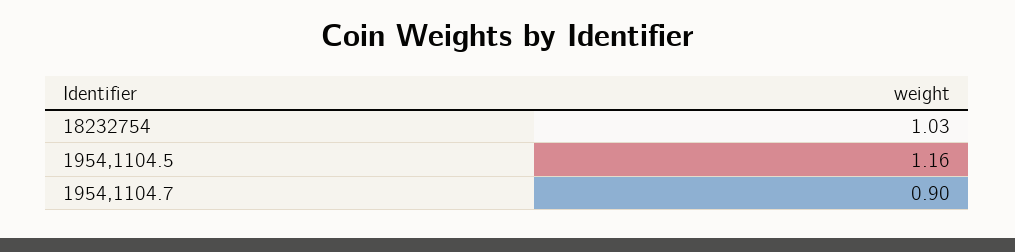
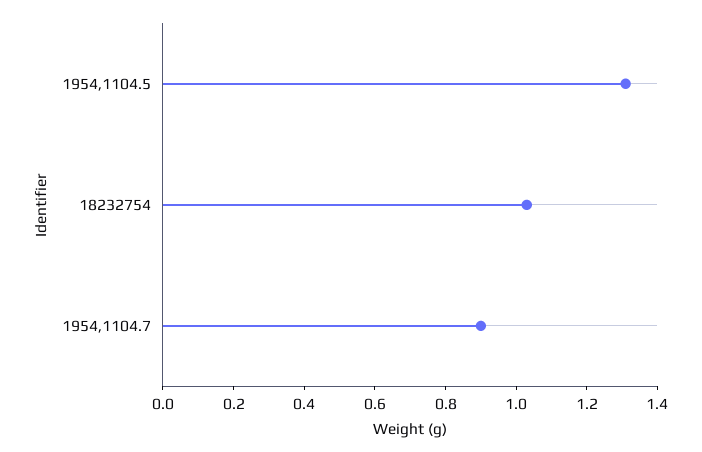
1954,1104.5: 1.16 -> 1.3

